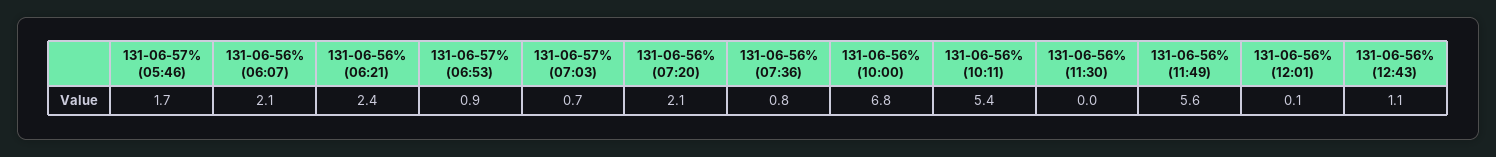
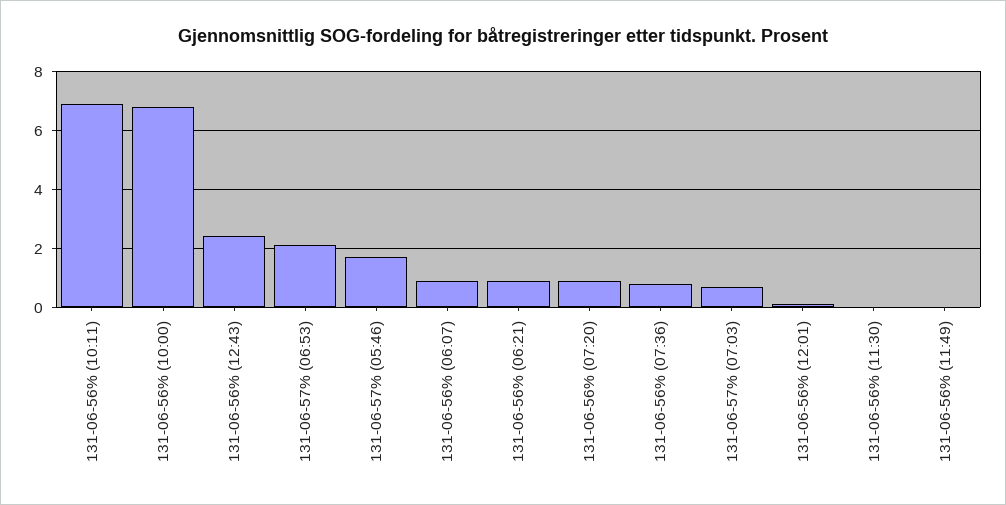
131-06-56% (06:07): 2.1 -> 1
131-06-56% (06:21): 2.4 -> 1
131-06-57% (06:53): 0.9 -> 2
131-06-56% (07:20): 2.1 -> 1
131-06-56% (10:11): 5.4 -> 7
131-06-56% (11:49): 5.6 -> 0
131-06-56% (12:43): 1.1 -> 2.5

